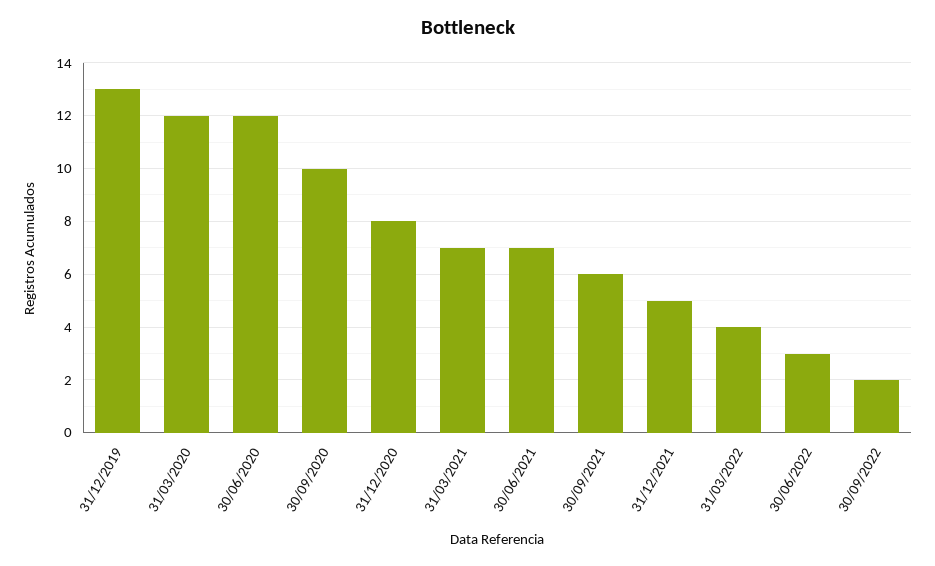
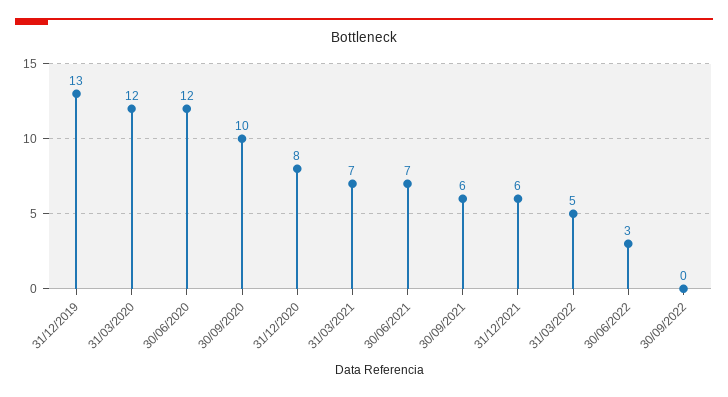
31/12/2021: 5 -> 6
31/03/2022: 4 -> 5
30/09/2022: 2 -> 0

